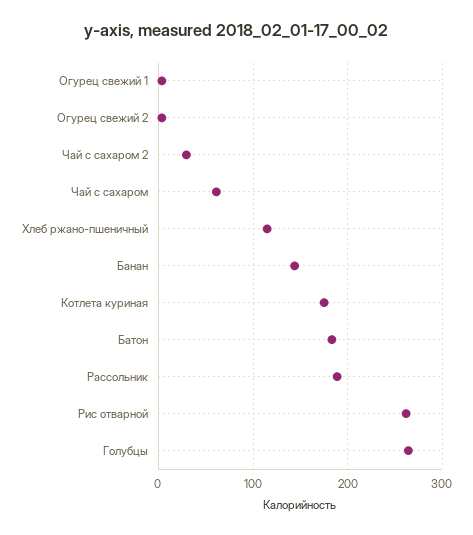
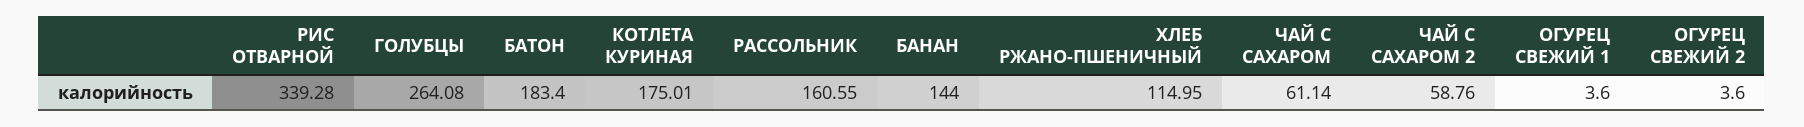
Чай с сахаром 2: 30 -> 58.76
Рассольник: 190 -> 160.55
Рис отварной: 260 -> 339.28

